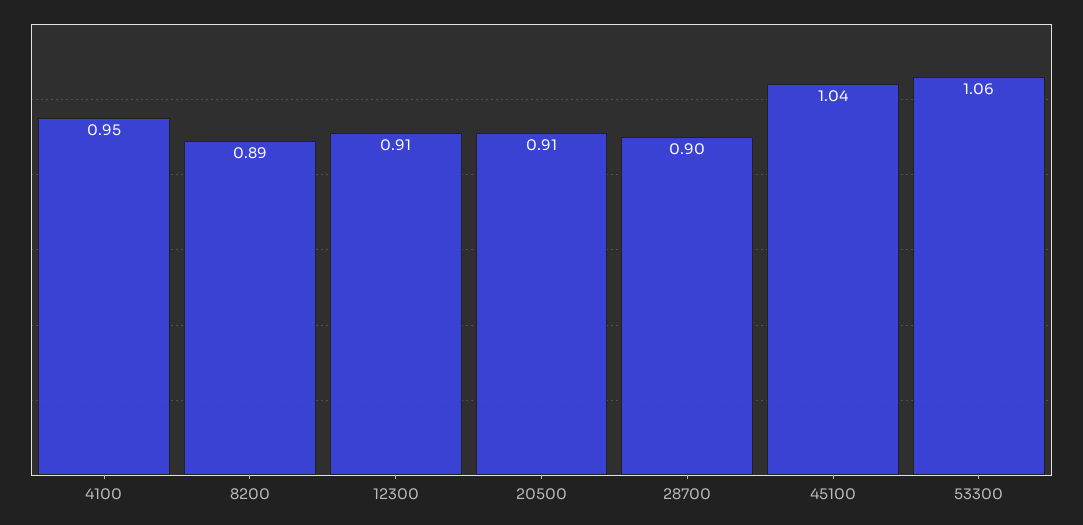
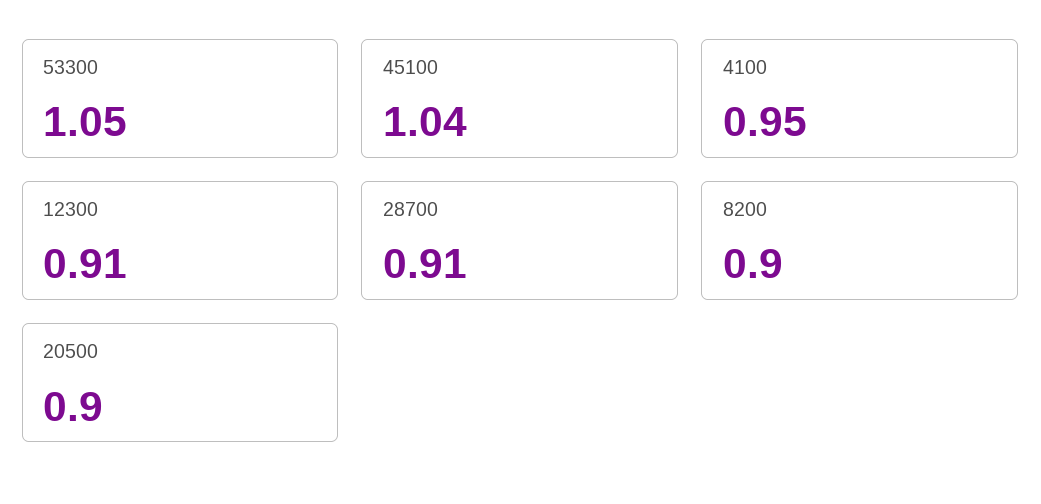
8200: 0.89 -> 0.9
20500: 0.91 -> 0.9
28700: 0.9 -> 0.91
53300: 1.06 -> 1.05

